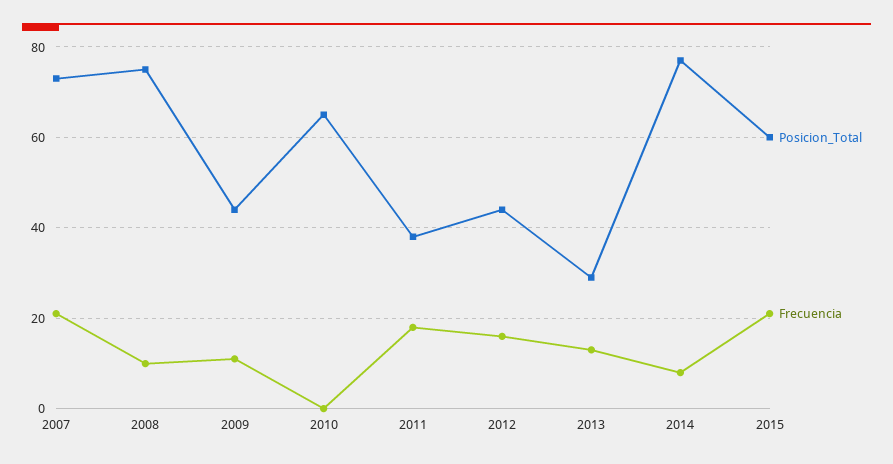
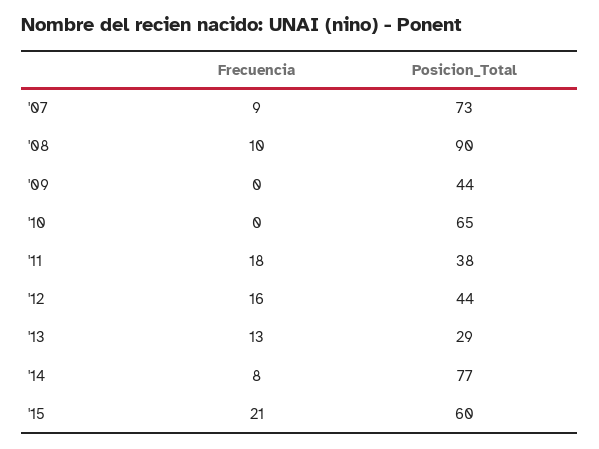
Frecuencia, 2007: 20 -> 9
Posicion_Total, 2008: 75 -> 90
Frecuencia, 2009: 10 -> 0

